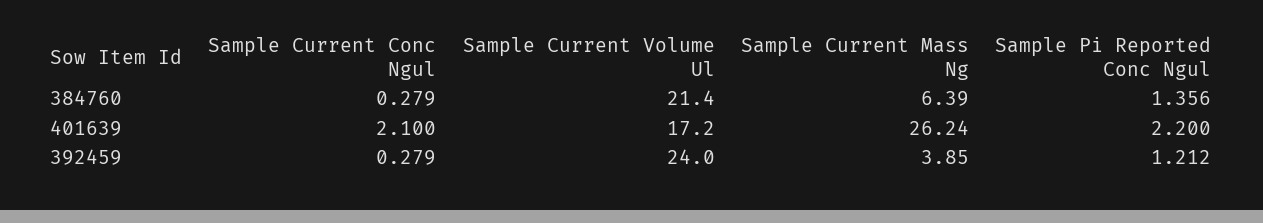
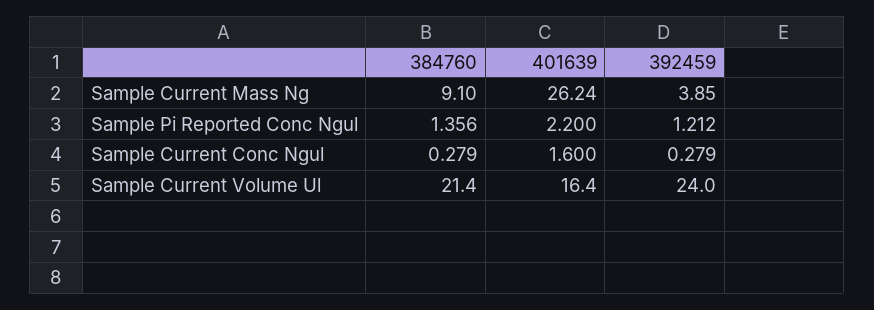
Sample Current Mass Ng, 384760: 6.39 -> 9.1
Sample Current Conc Ngul, 401639: 2.1 -> 1.6
Sample Current Volume Ul, 401639: 17.2 -> 16.4

